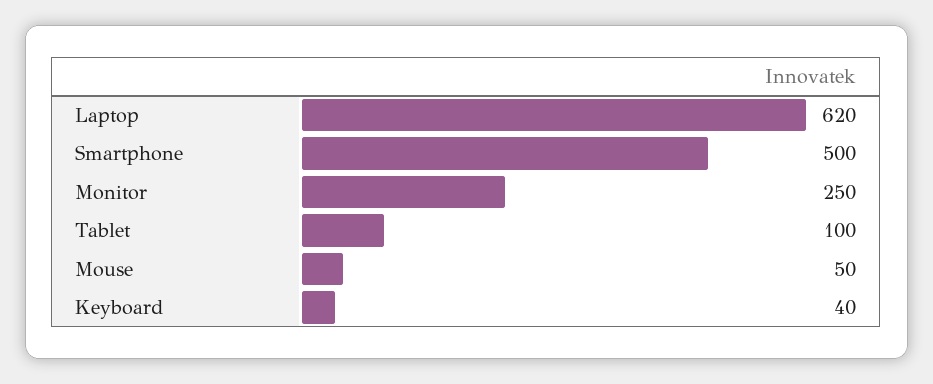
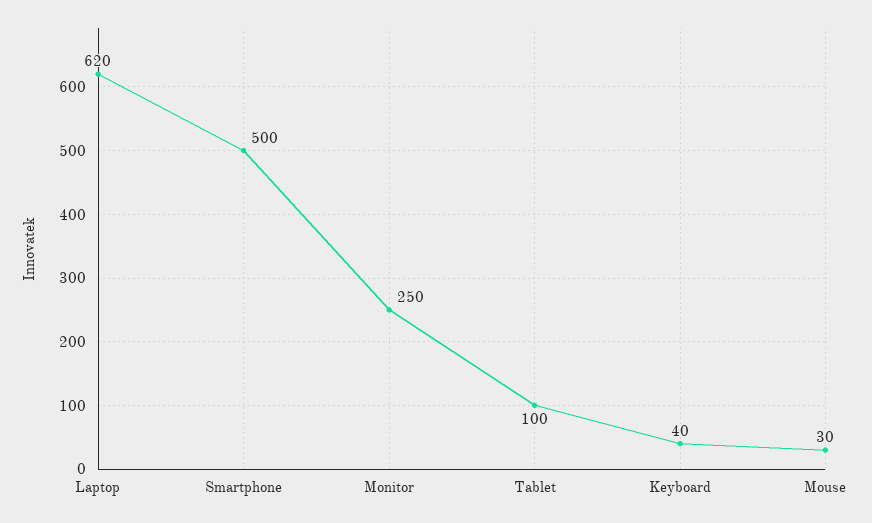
Mouse: 50 -> 30

